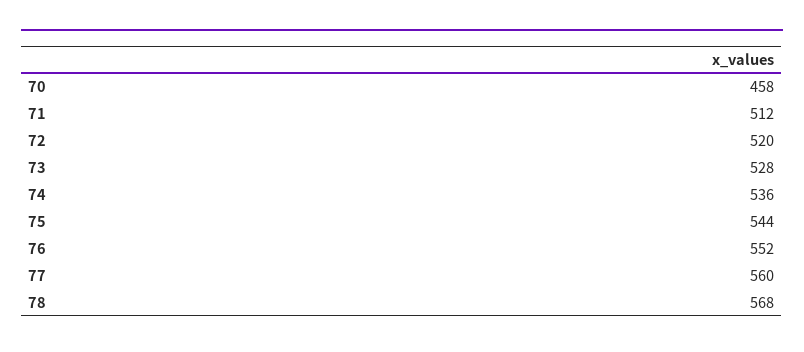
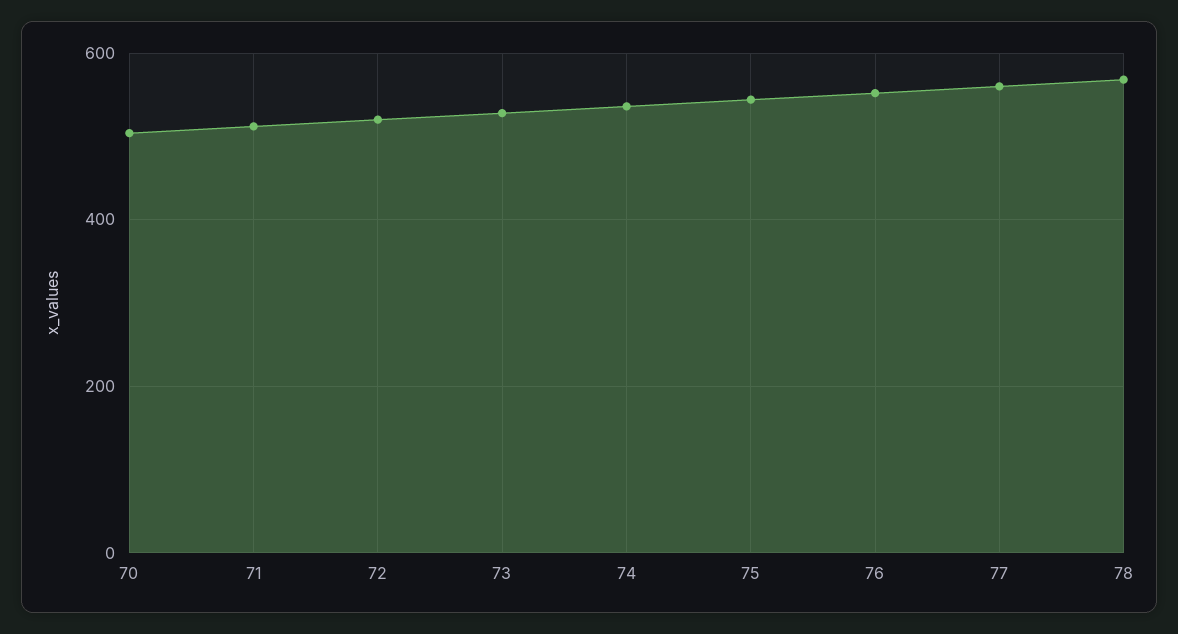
70: 458 -> 500

